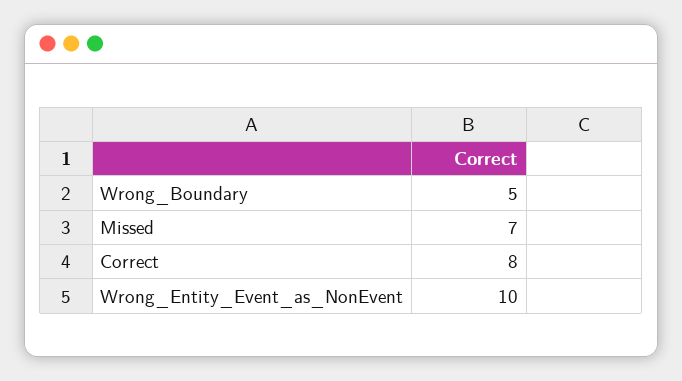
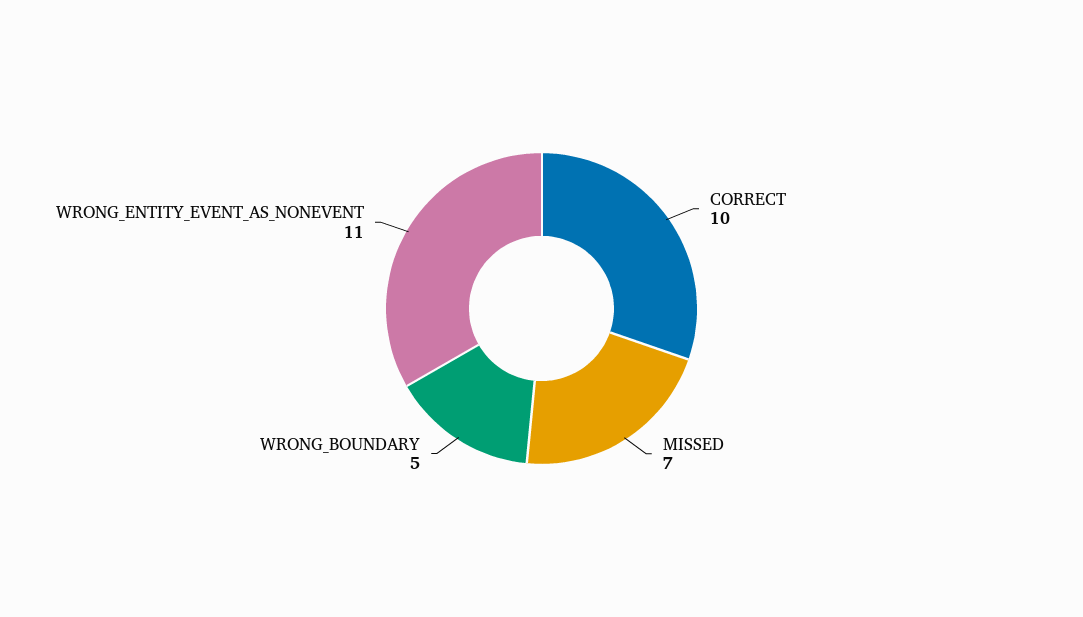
Correct: 8 -> 10
Wrong_Entity_Event_as_NonEvent: 10 -> 11

